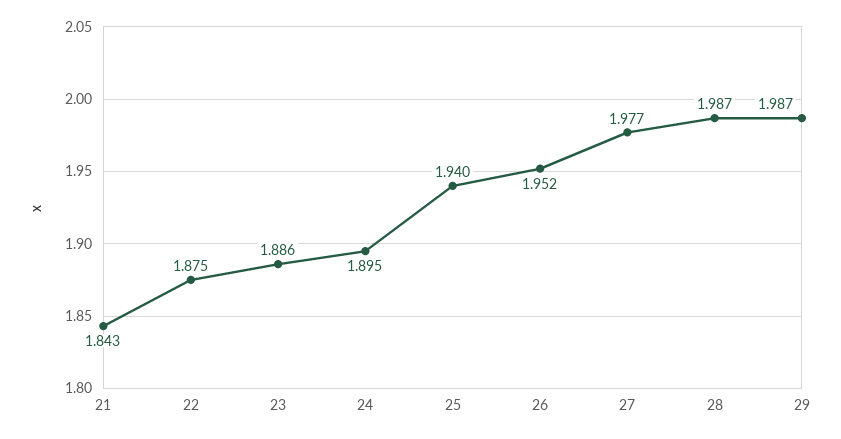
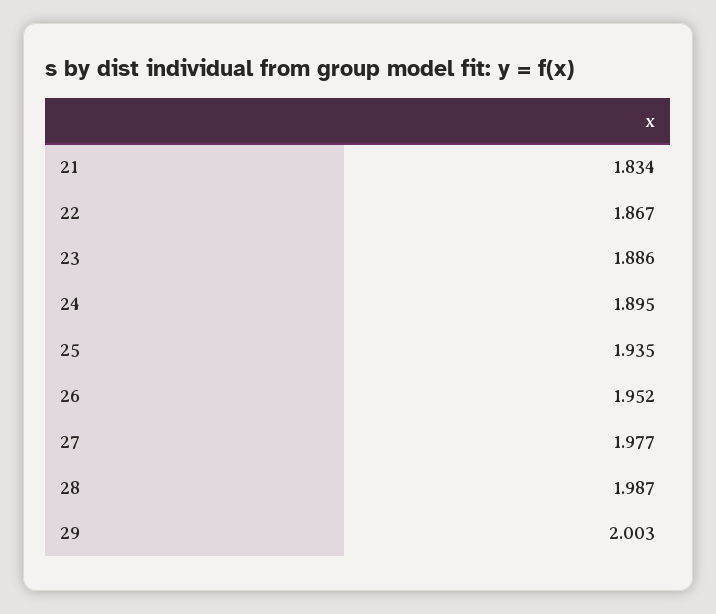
21: 1.843 -> 1.834
22: 1.875 -> 1.867
25: 1.94 -> 1.935
29: 1.987 -> 2.003

